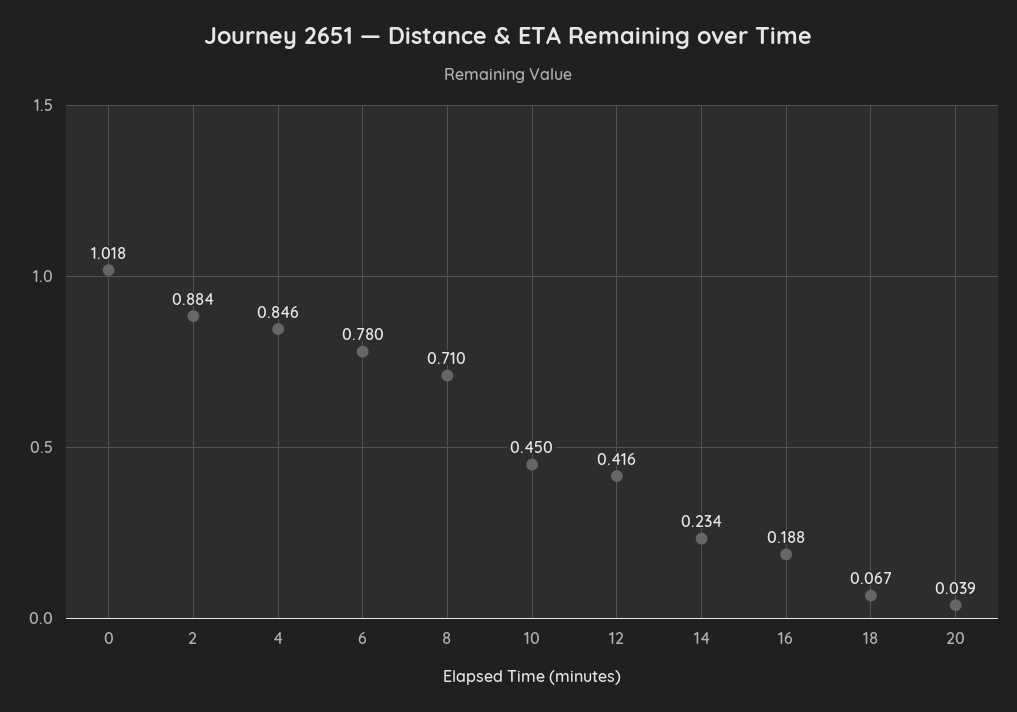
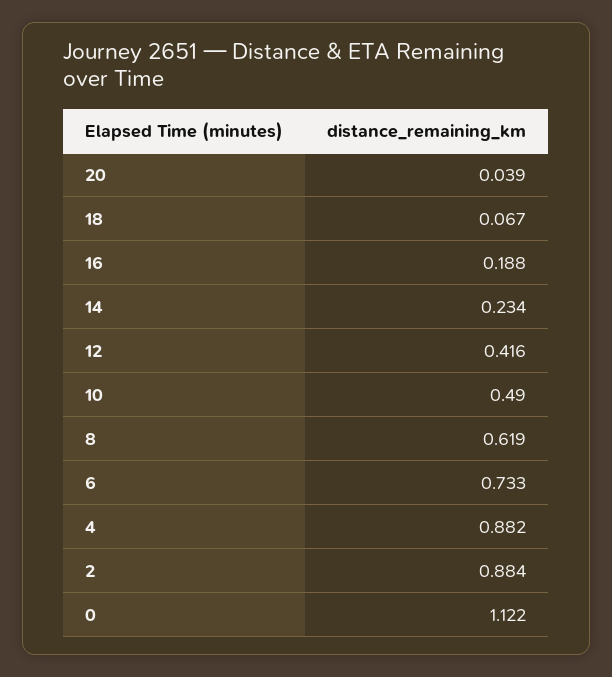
0: 1.018 -> 1.122
4: 0.846 -> 0.882
6: 0.78 -> 0.733
8: 0.71 -> 0.619
10: 0.45 -> 0.49

